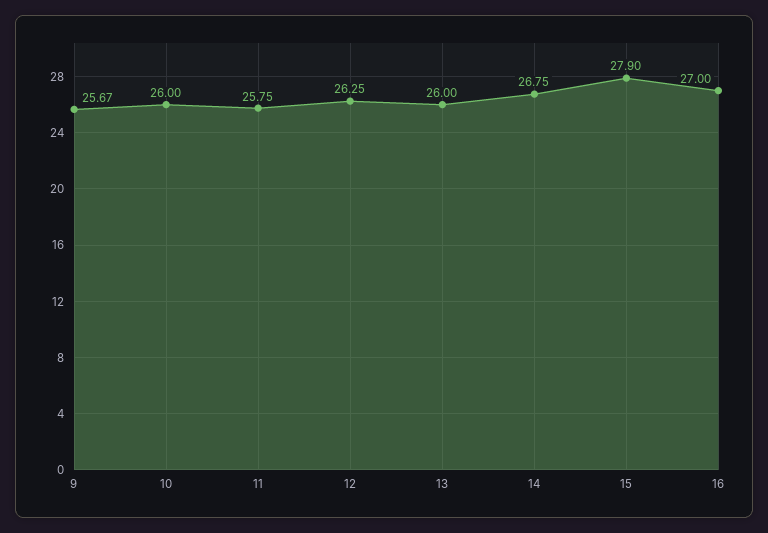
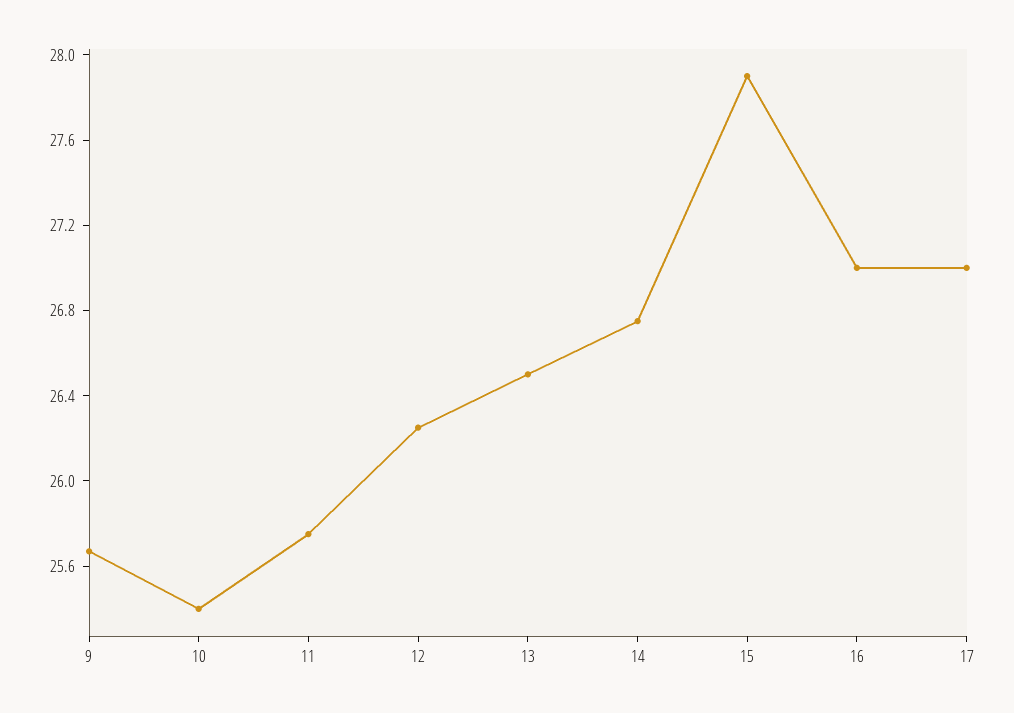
10: 26 -> 25.4
13: 26 -> 26.5
17: none -> 27

